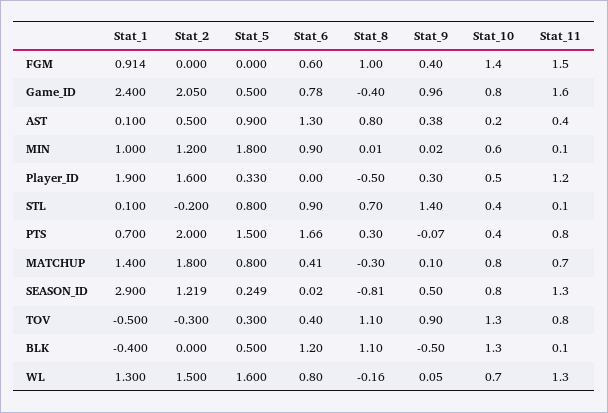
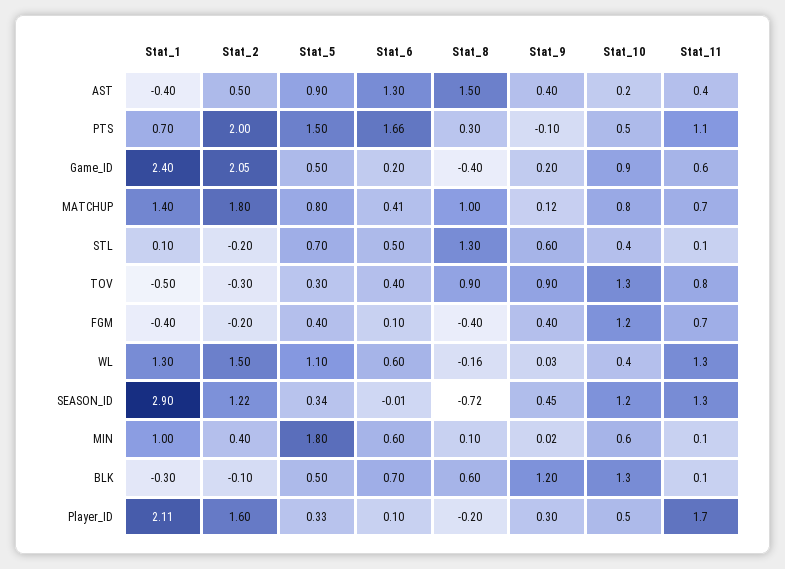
Stat_1, FGM: 0.914 -> -0.4
Stat_2, FGM: 0 -> -0.2
Stat_5, FGM: 0 -> 0.4
Stat_6, FGM: 0.6 -> 0.1
Stat_8, FGM: 1 -> -0.4
Stat_10, FGM: 1.4 -> 1.2
Stat_11, FGM: 1.5 -> 0.7
Stat_6, Game_ID: 0.78 -> 0.2
Stat_9, Game_ID: 0.96 -> 0.2
Stat_10, Game_ID: 0.8 -> 0.9
Stat_11, Game_ID: 1.6 -> 0.6
Stat_1, AST: 0.1 -> -0.4
Stat_8, AST: 0.8 -> 1.5
Stat_9, AST: 0.38 -> 0.4
Stat_2, MIN: 1.2 -> 0.4
Stat_6, MIN: 0.9 -> 0.6
Stat_8, MIN: 0.01 -> 0.1
Stat_1, Player_ID: 1.9 -> 2.11
Stat_6, Player_ID: 0 -> 0.1
Stat_8, Player_ID: -0.5 -> -0.2
Stat_11, Player_ID: 1.2 -> 1.7
Stat_5, STL: 0.8 -> 0.7
Stat_6, STL: 0.9 -> 0.5
Stat_8, STL: 0.7 -> 1.3
Stat_9, STL: 1.4 -> 0.6
Stat_9, PTS: -0.07 -> -0.1
Stat_10, PTS: 0.4 -> 0.5
Stat_11, PTS: 0.8 -> 1.1
Stat_8, MATCHUP: -0.3 -> 1
Stat_9, MATCHUP: 0.1 -> 0.12
Stat_5, SEASON_ID: 0.249 -> 0.34
Stat_6, SEASON_ID: 0.02 -> -0.01
Stat_8, SEASON_ID: -0.81 -> -0.72
Stat_9, SEASON_ID: 0.5 -> 0.45
Stat_10, SEASON_ID: 0.8 -> 1.2
Stat_8, TOV: 1.1 -> 0.9
Stat_1, BLK: -0.4 -> -0.3
Stat_2, BLK: 0 -> -0.1
Stat_6, BLK: 1.2 -> 0.7
Stat_8, BLK: 1.1 -> 0.6
Stat_9, BLK: -0.5 -> 1.2
Stat_5, WL: 1.6 -> 1.1
Stat_6, WL: 0.8 -> 0.6
Stat_9, WL: 0.05 -> 0.03
Stat_10, WL: 0.7 -> 0.4

